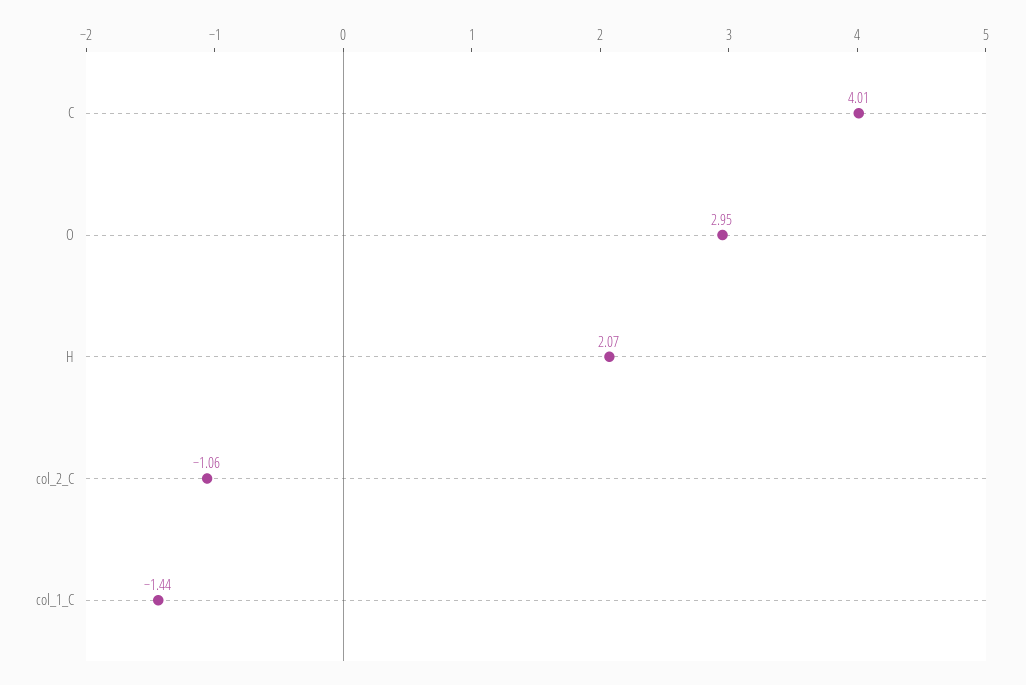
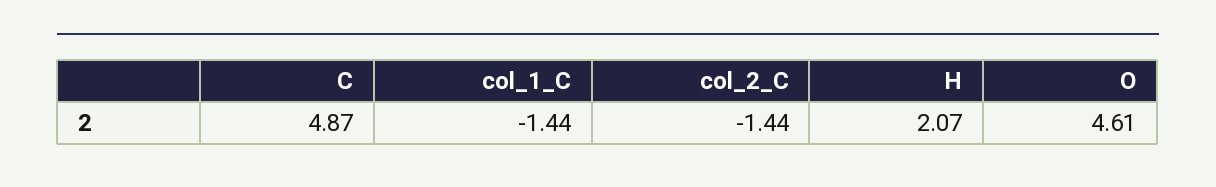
C: 4.01 -> 4.87
O: 2.95 -> 4.61
col_2_C: -1.06 -> -1.44

